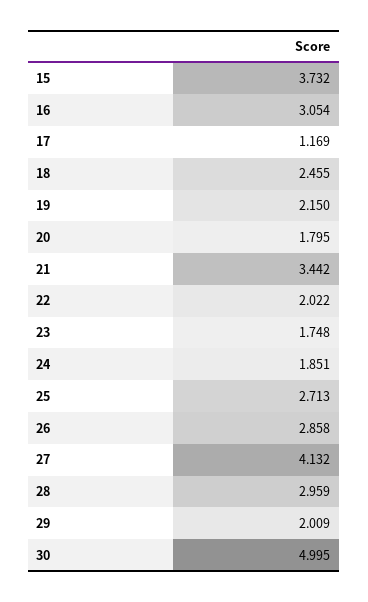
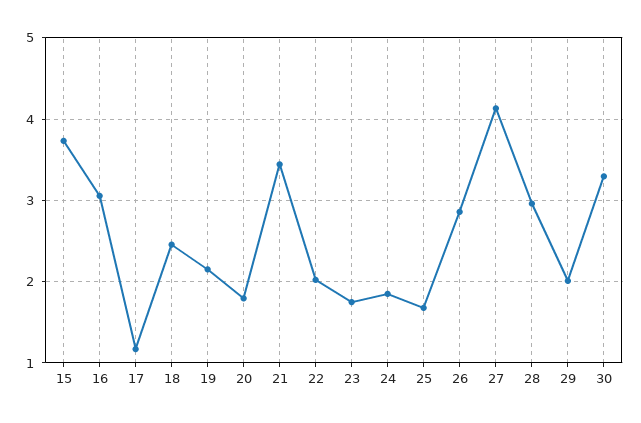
25: 2.713 -> 1.7
30: 4.995 -> 3.3

